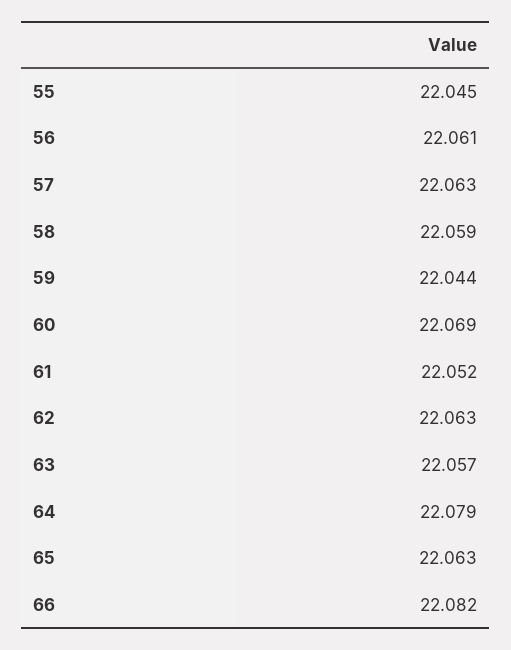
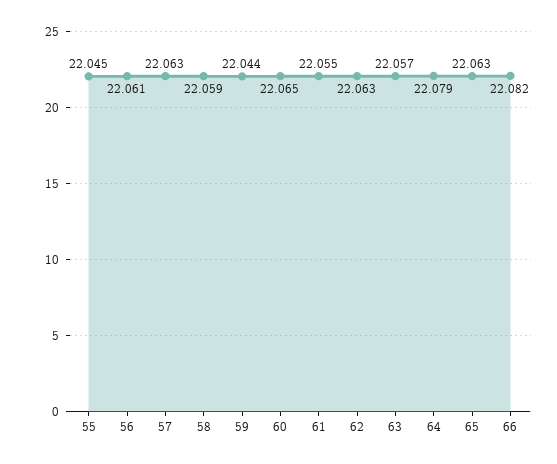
60: 22.069 -> 22.065
61: 22.052 -> 22.055

